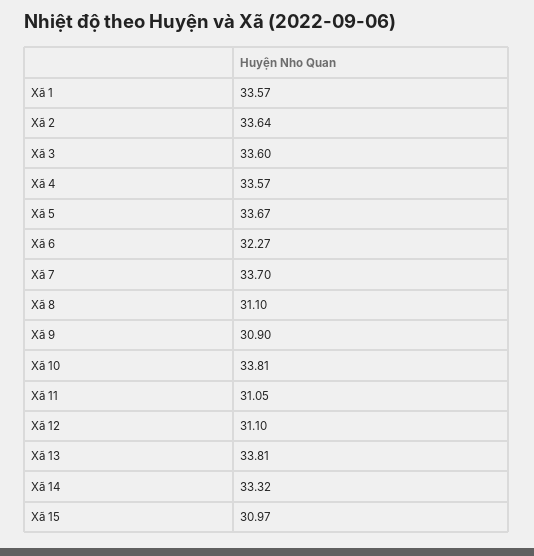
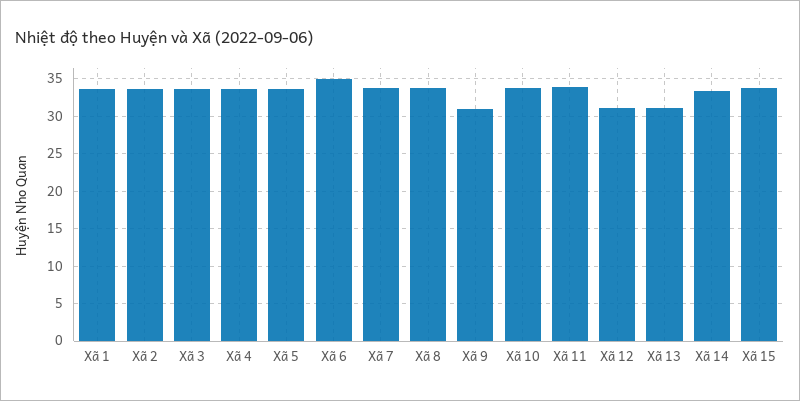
Xã 6: 32.27 -> 35
Xã 8: 31.1 -> 34
Xã 11: 31.05 -> 34
Xã 13: 33.81 -> 31
Xã 15: 30.97 -> 34

